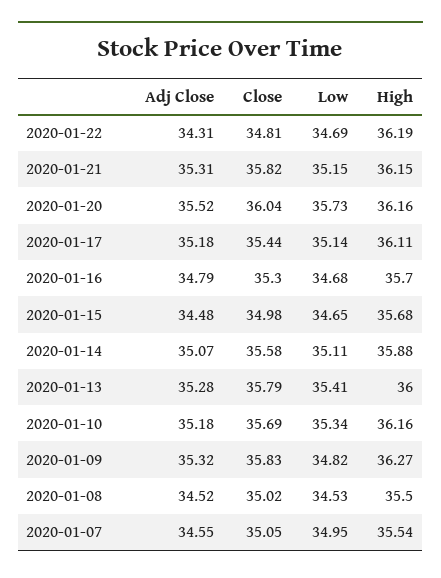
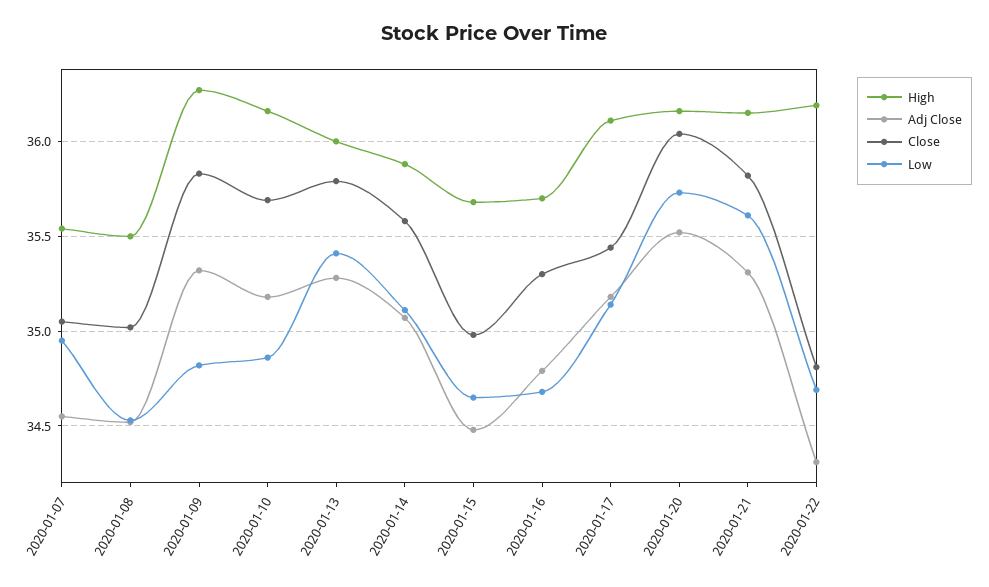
Low, 2020-01-21: 35.15 -> 35.6
Low, 2020-01-10: 35.34 -> 34.85

